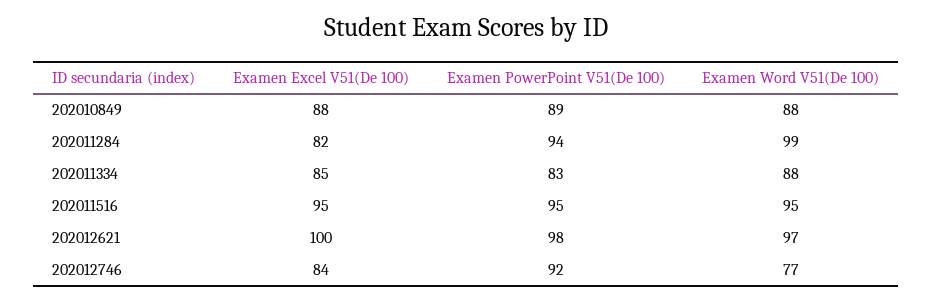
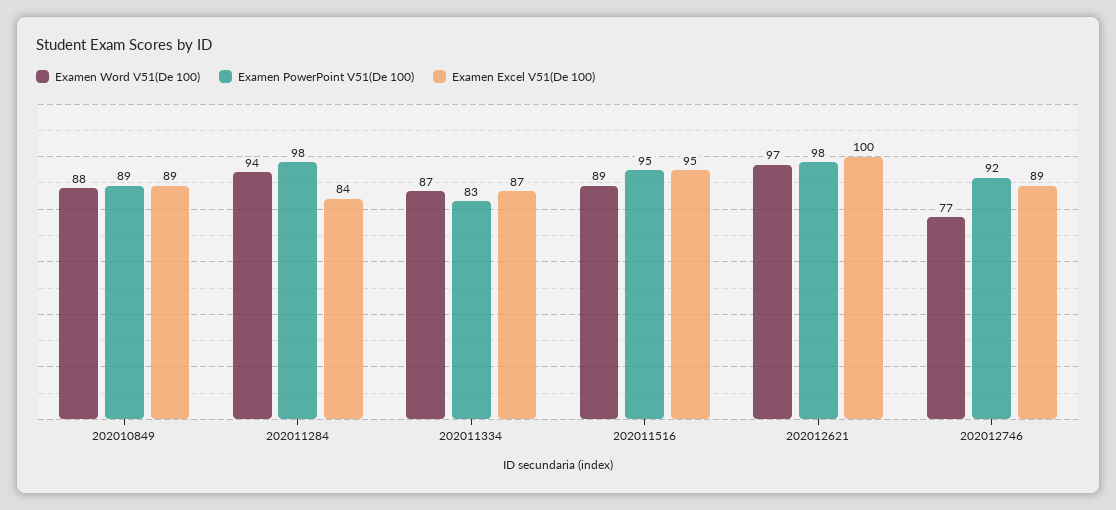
Examen Excel V51(De 100), 202010849: 88 -> 89
Examen Excel V51(De 100), 202011284: 82 -> 84
Examen PowerPoint V51(De 100), 202011284: 94 -> 98
Examen Word V51(De 100), 202011284: 99 -> 94
Examen Excel V51(De 100), 202011334: 85 -> 87
Examen Word V51(De 100), 202011334: 88 -> 87
Examen Word V51(De 100), 202011516: 95 -> 89
Examen Excel V51(De 100), 202012746: 84 -> 89

